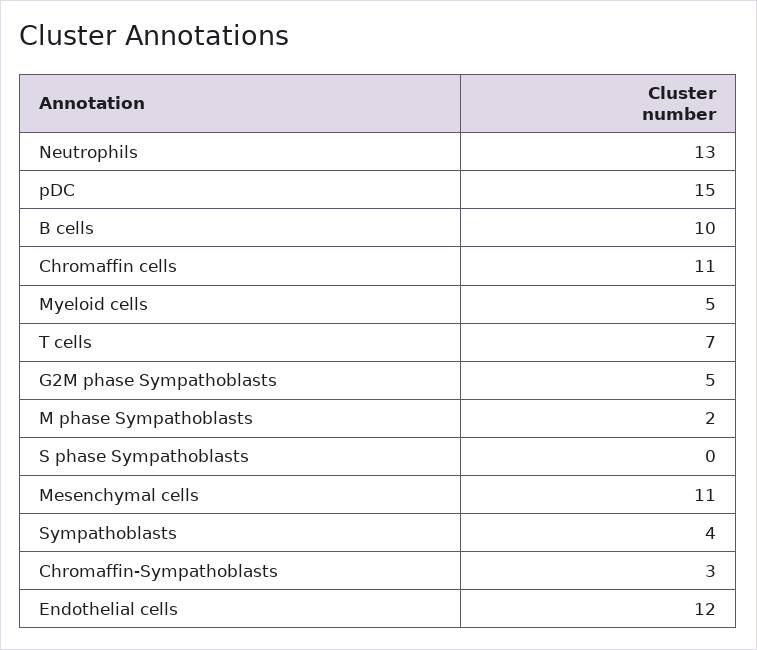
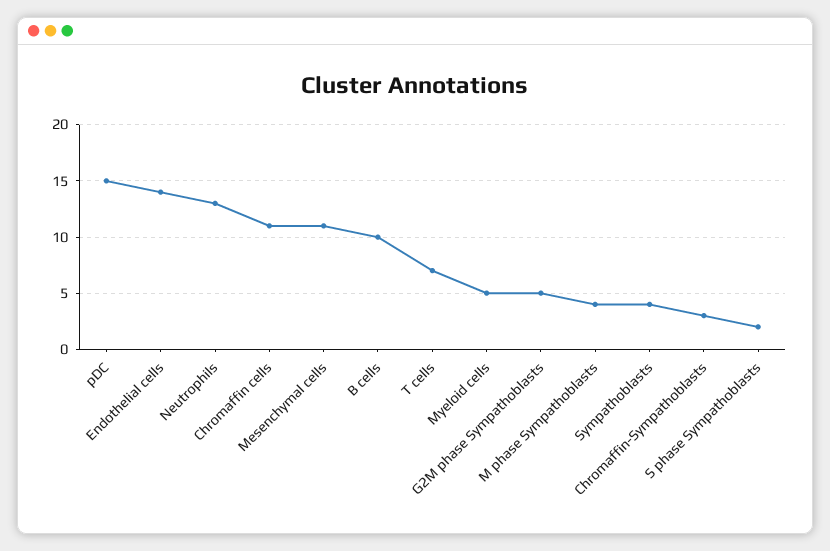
M phase Sympathoblasts: 2 -> 4
S phase Sympathoblasts: 0 -> 2
Endothelial cells: 12 -> 14

